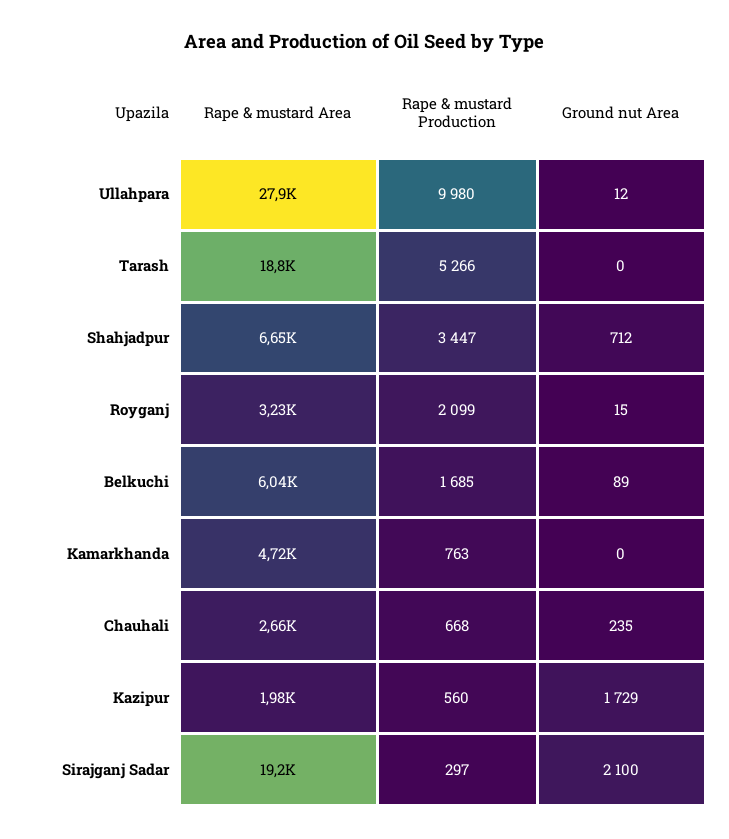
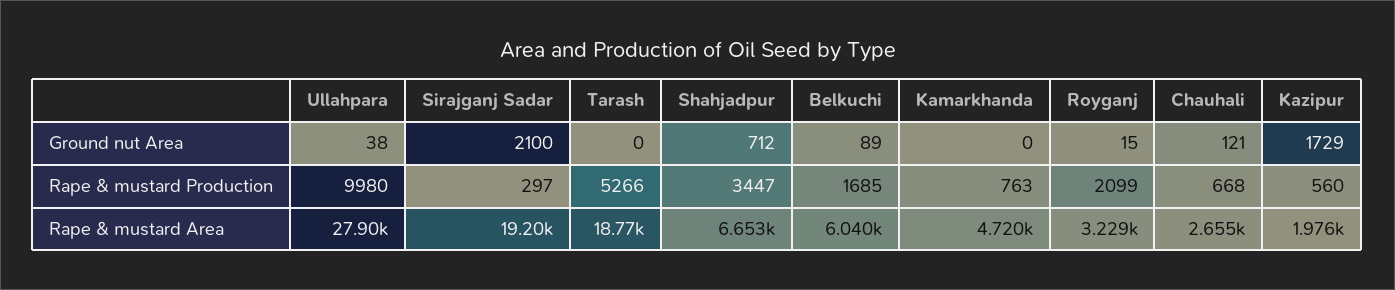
Ground nut Area, Ullahpara: 12 -> 38
Ground nut Area, Chauhali: 235 -> 121

